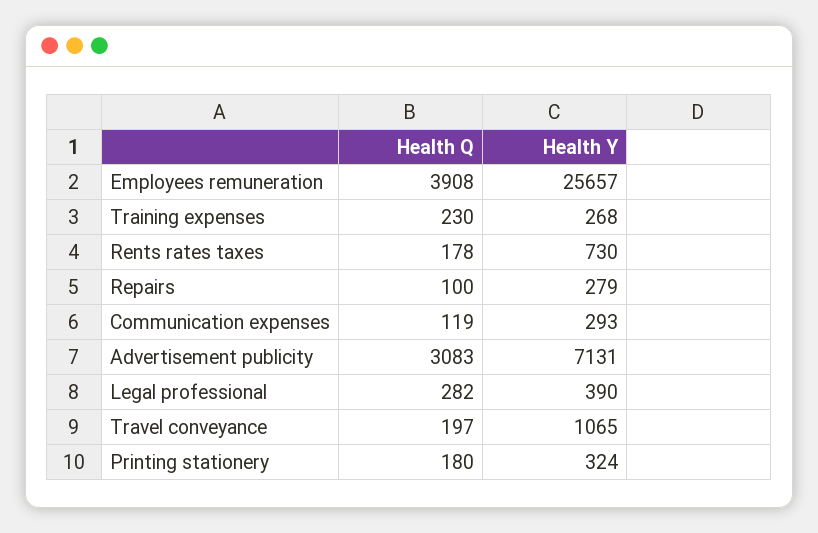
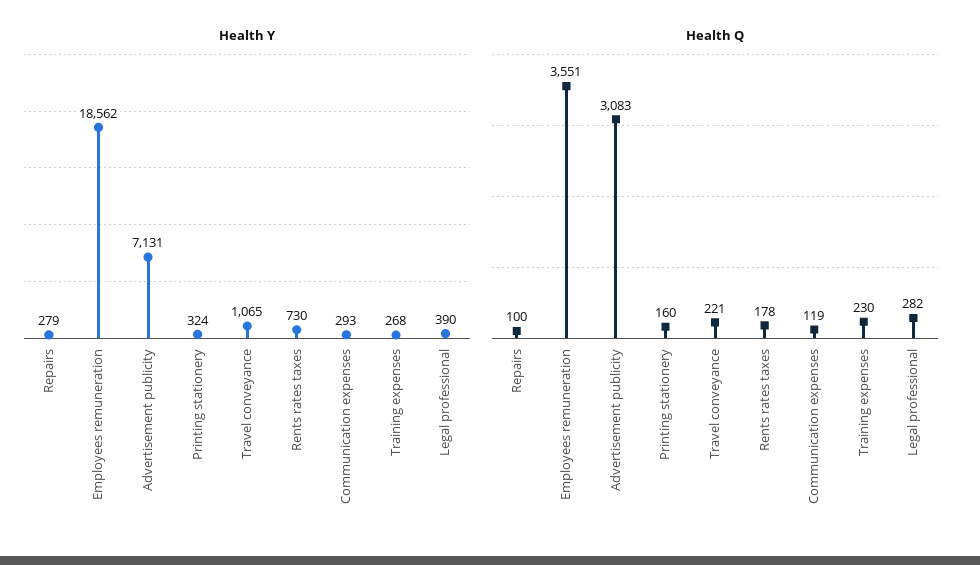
Health Q, Employees remuneration: 3908 -> 3551
Health Y, Employees remuneration: 25657 -> 18562
Health Q, Travel conveyance: 197 -> 221
Health Q, Printing stationery: 180 -> 160

